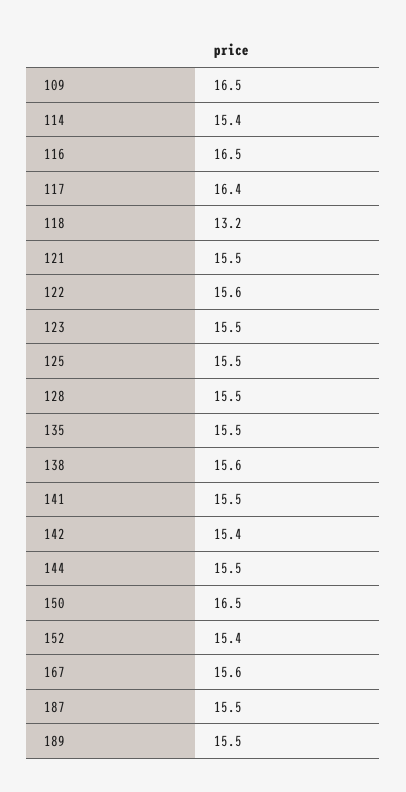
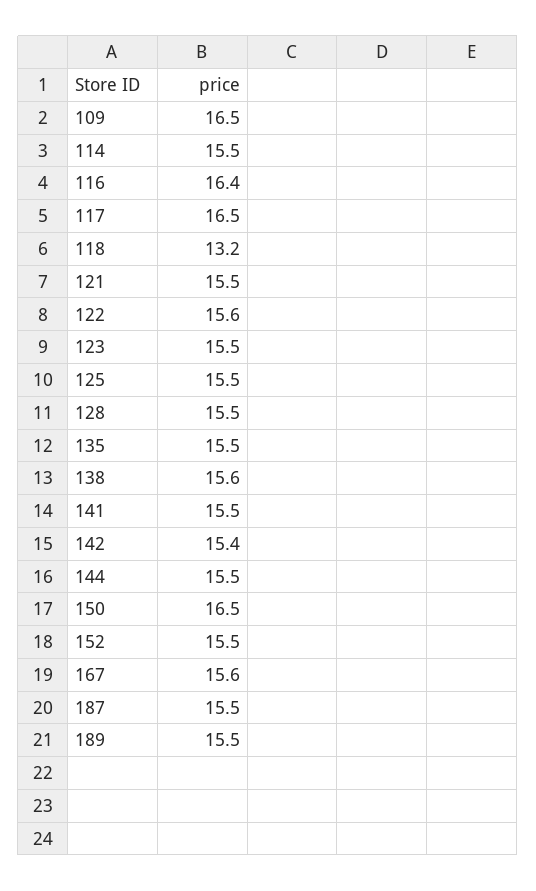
114: 15.4 -> 15.5
116: 16.5 -> 16.4
117: 16.4 -> 16.5
152: 15.4 -> 15.5

